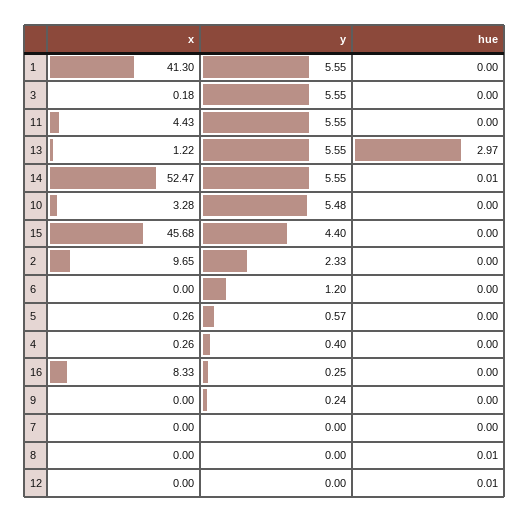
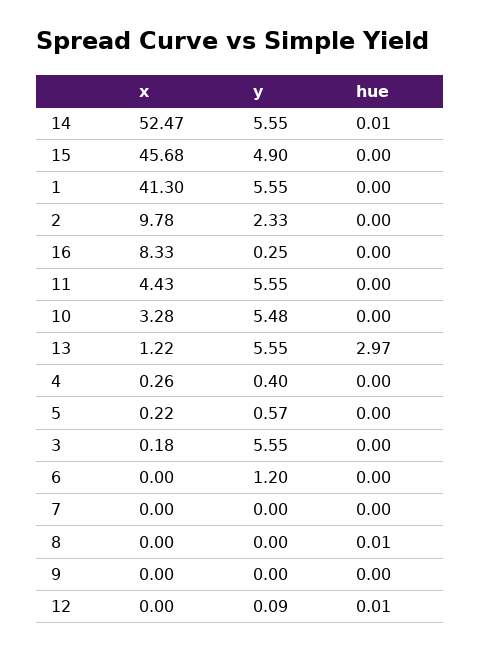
y, 15: 4.4 -> 4.9
x, 2: 9.65 -> 9.78
x, 5: 0.26 -> 0.22
y, 9: 0.24 -> 0
y, 12: 0 -> 0.09

